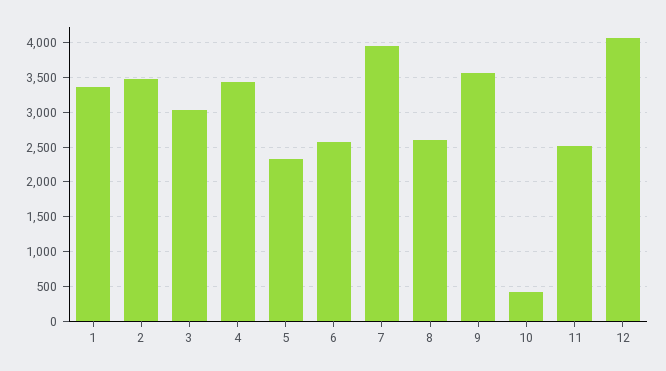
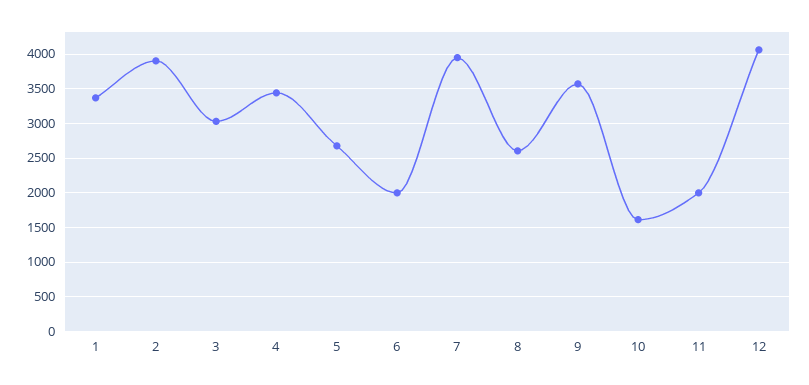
2: 3500 -> 3900
5: 2300 -> 2700
6: 2600 -> 2000
10: 400 -> 1600
11: 2500 -> 2000

